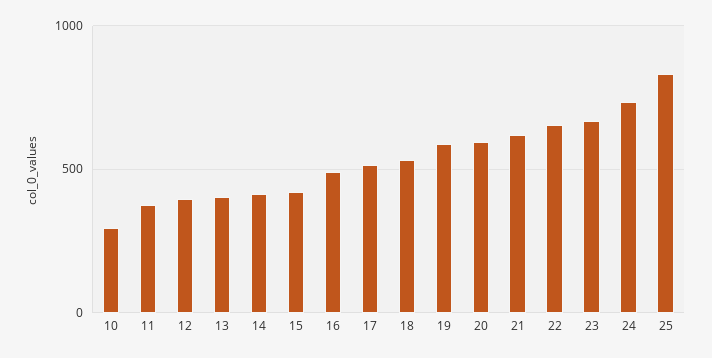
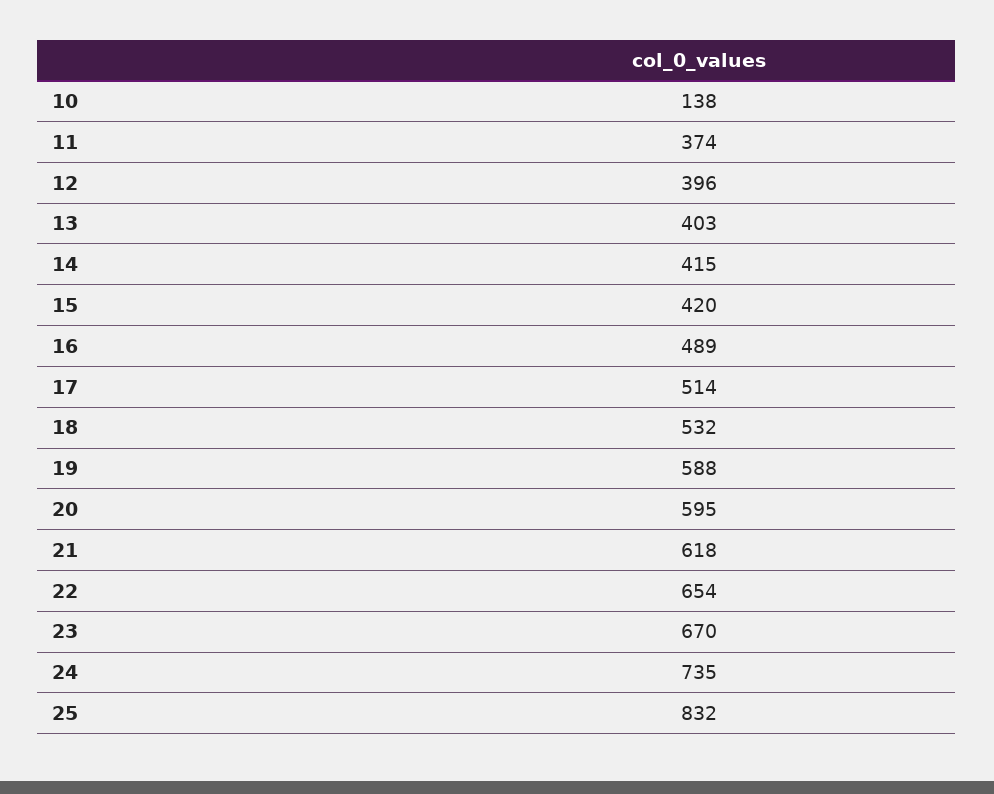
10: 300 -> 138

